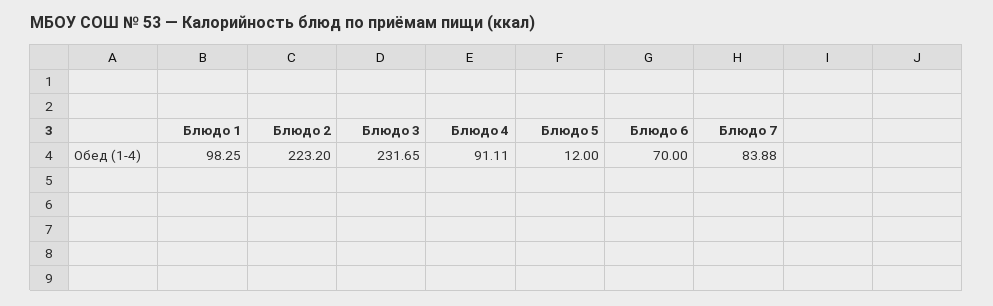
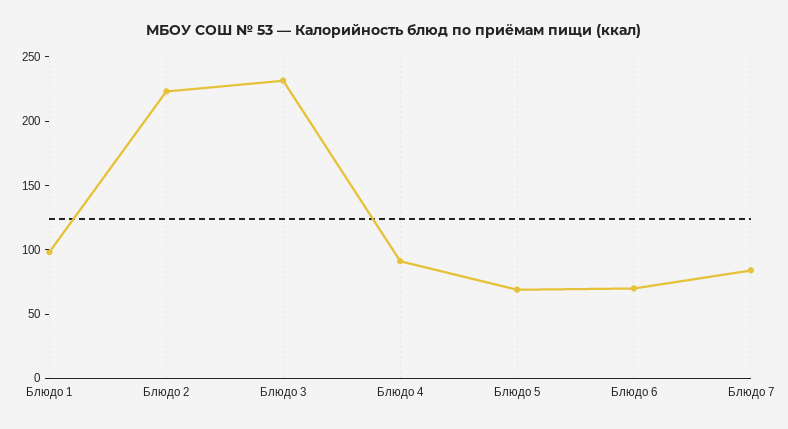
Блюдо 5: 12 -> 70

